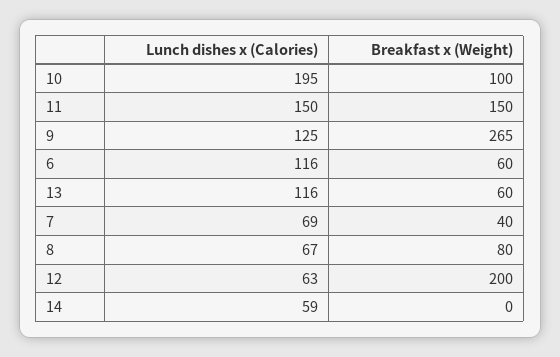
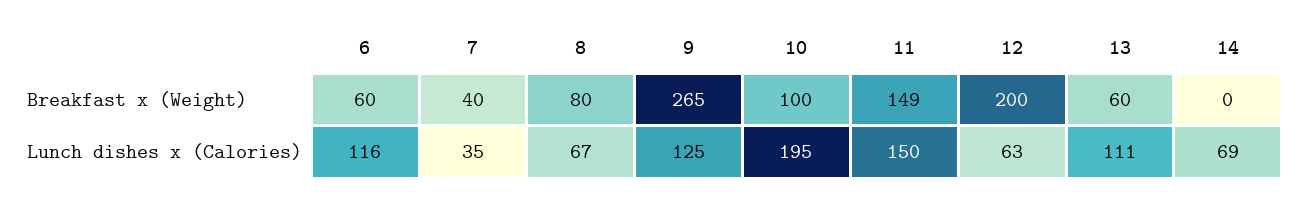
Breakfast x (Weight), 11: 150 -> 149
Lunch dishes x (Calories), 13: 116 -> 111
Lunch dishes x (Calories), 7: 69 -> 35
Lunch dishes x (Calories), 14: 59 -> 69

